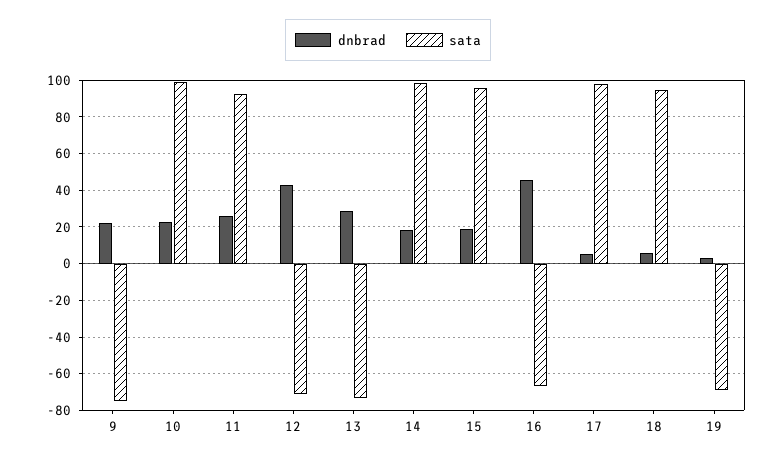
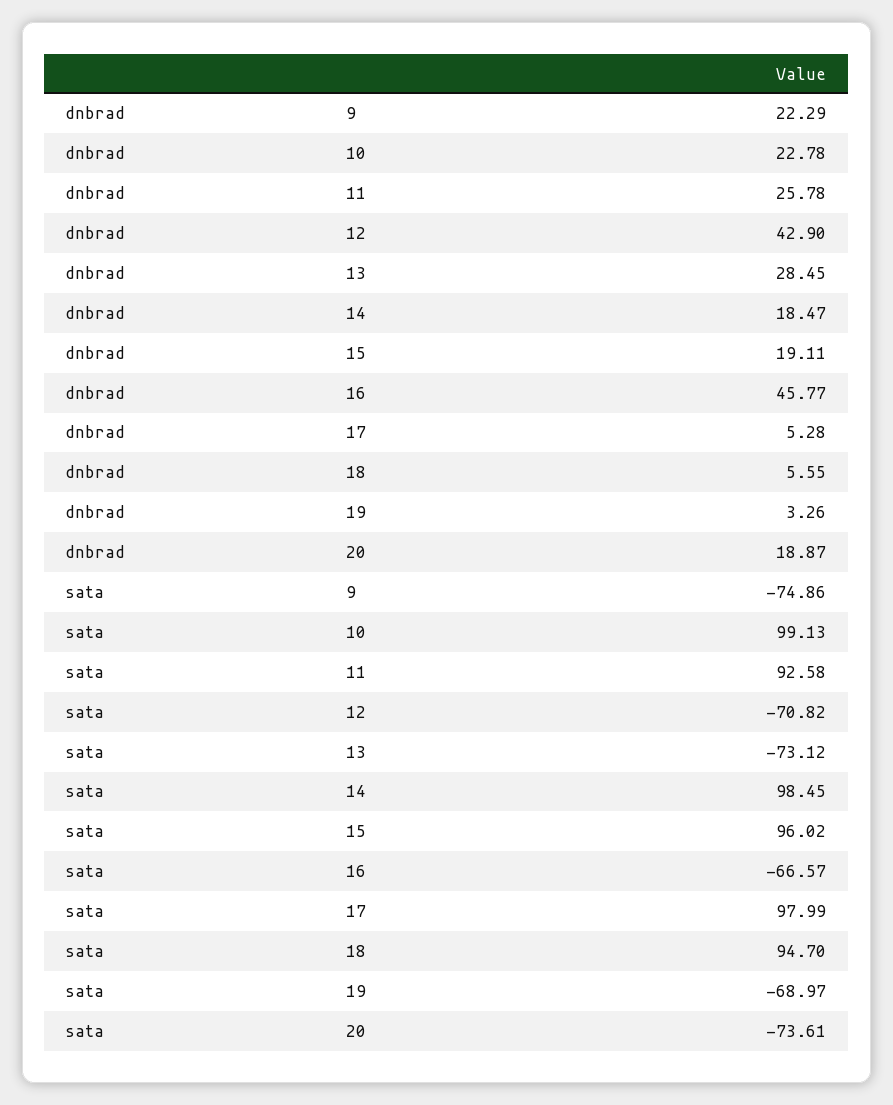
dnbrad, 20: none -> 18.87
sata, 20: none -> -73.61

